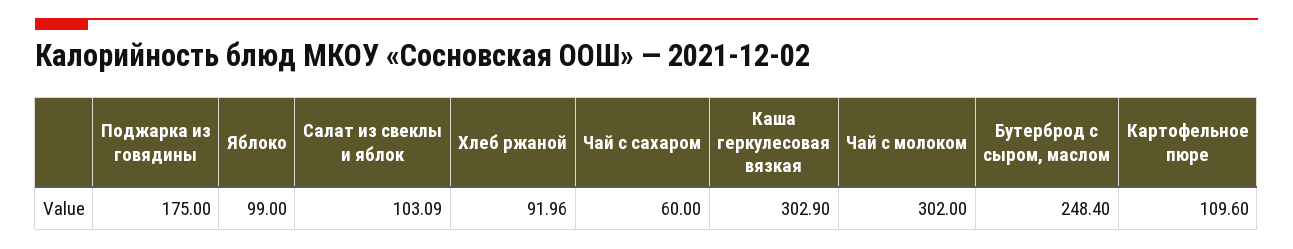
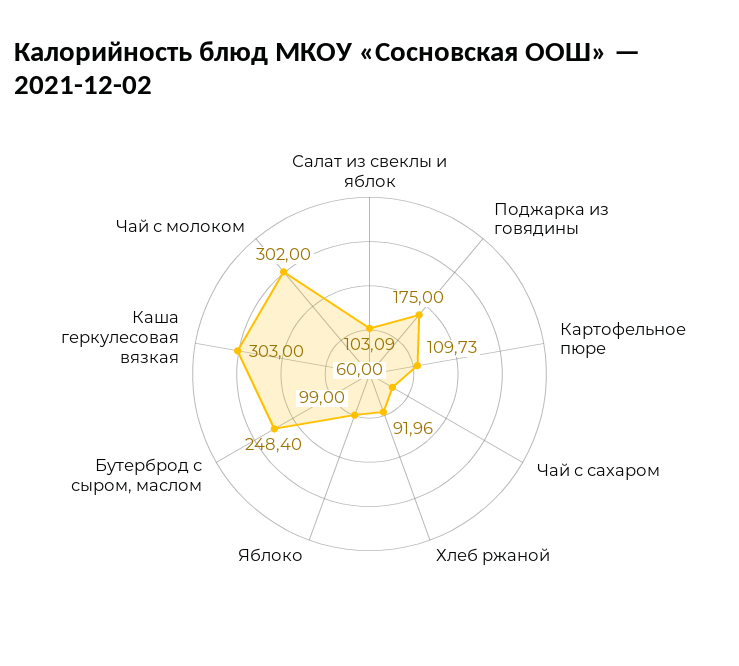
Каша геркулесовая вязкая: 302.9 -> 303
Картофельное пюре: 109.6 -> 109.73

